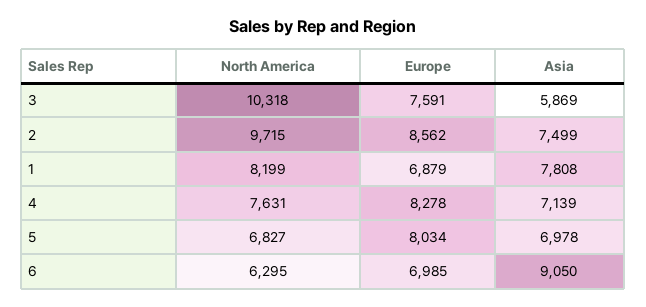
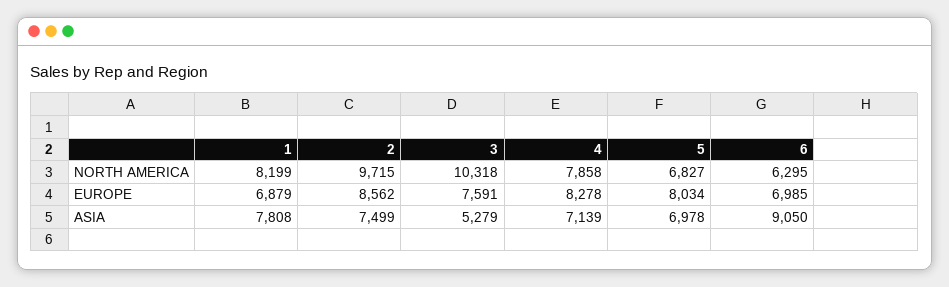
Asia, 3: 5869 -> 5279
North America, 4: 7631 -> 7858

